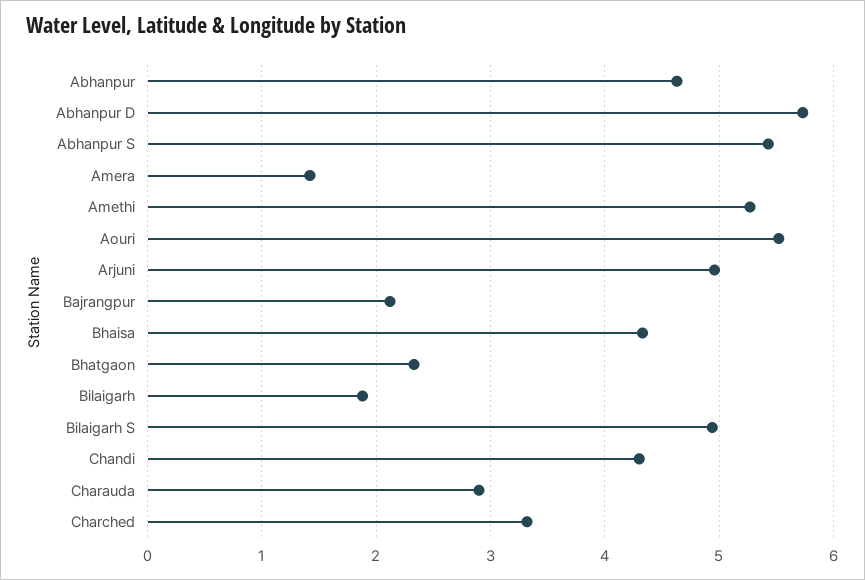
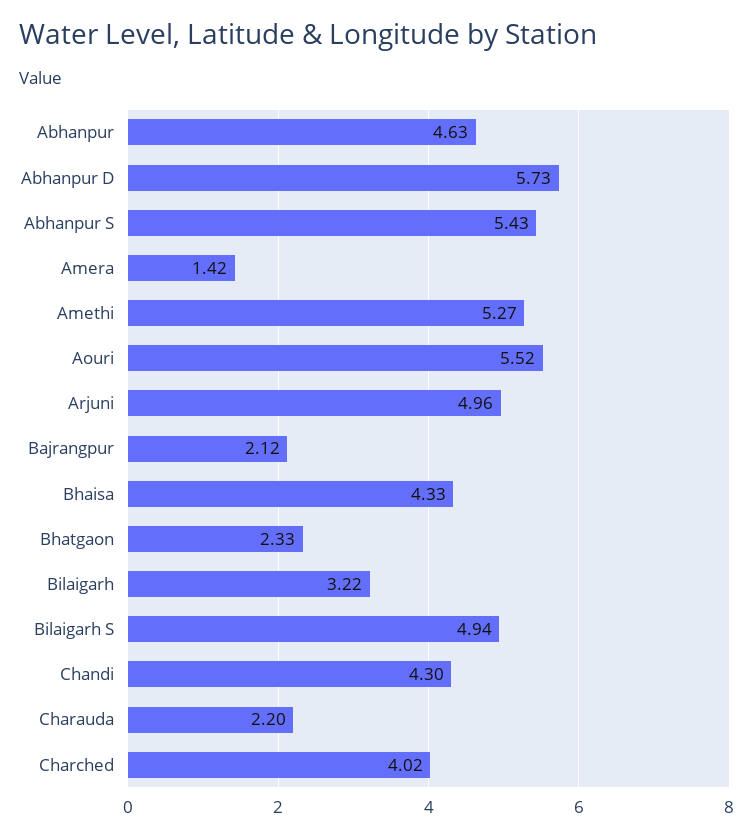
Bilaigarh: 1.9 -> 3.22
Charauda: 2.9 -> 2.2
Charched: 3.3 -> 4.02

